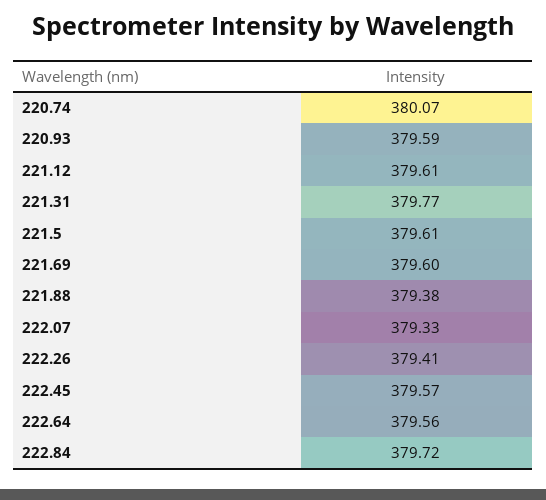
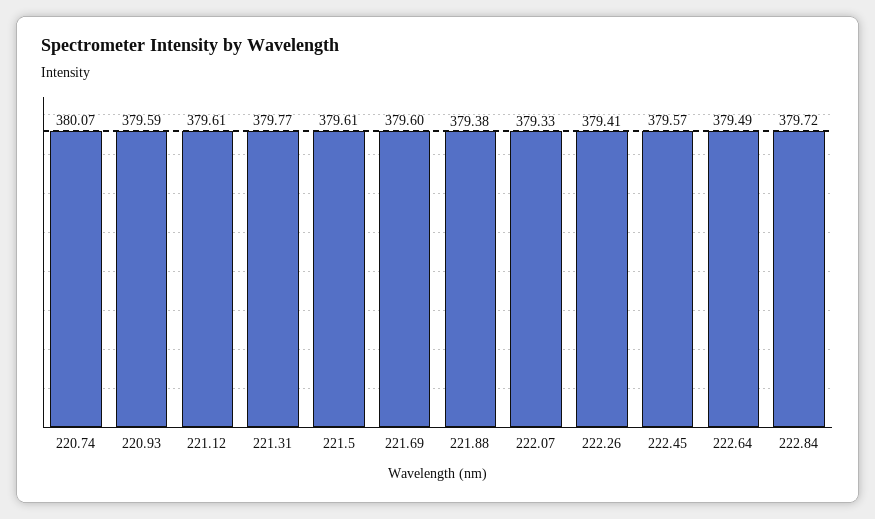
222.64: 379.56 -> 379.49

